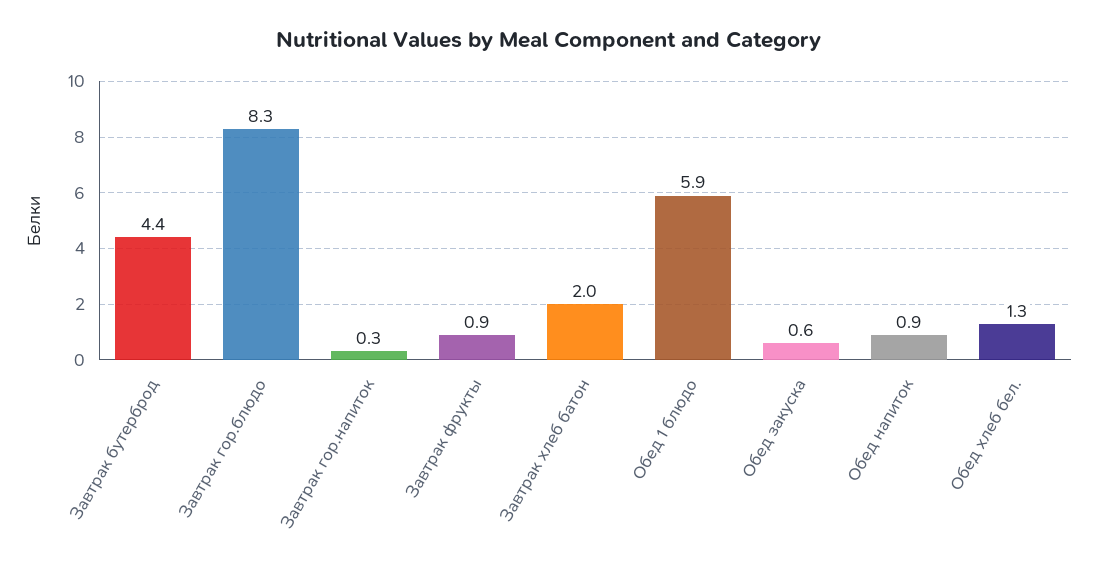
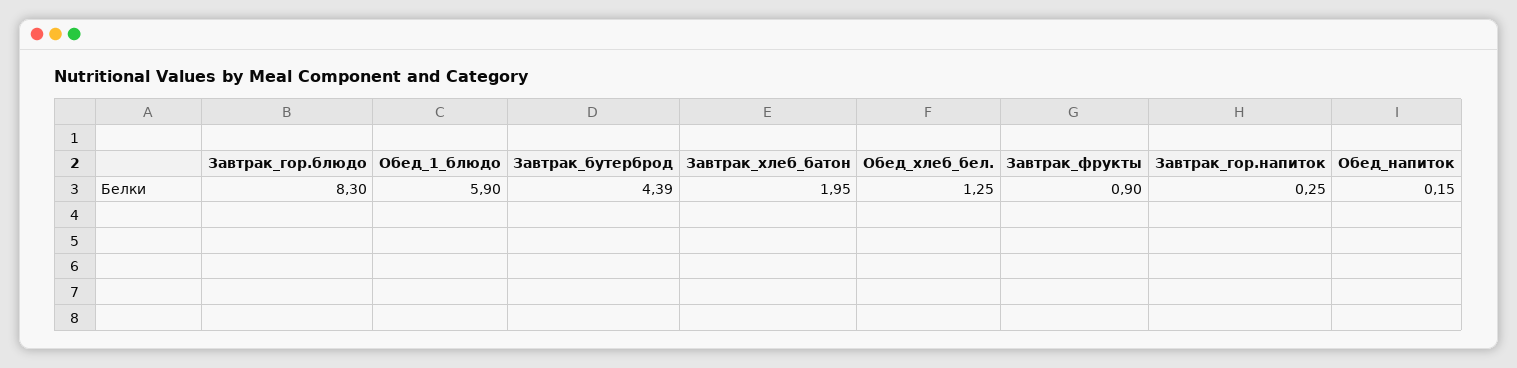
Обед закуска: 0.6 -> none
Обед напиток: 0.9 -> 0.15

